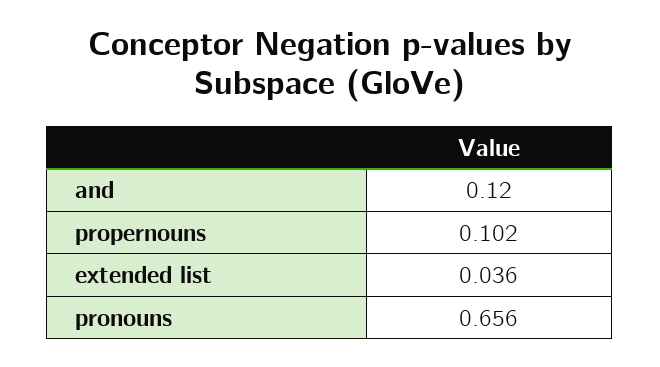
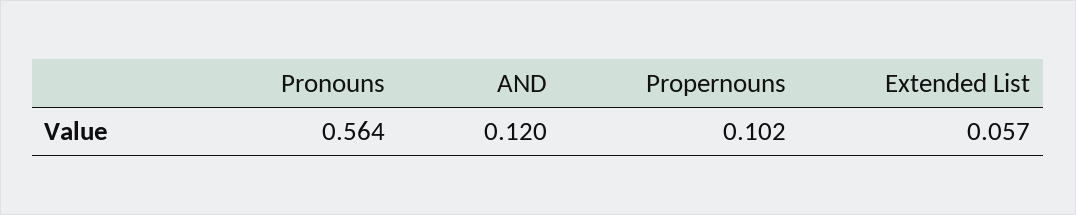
extended list: 0.036 -> 0.057
pronouns: 0.656 -> 0.564

